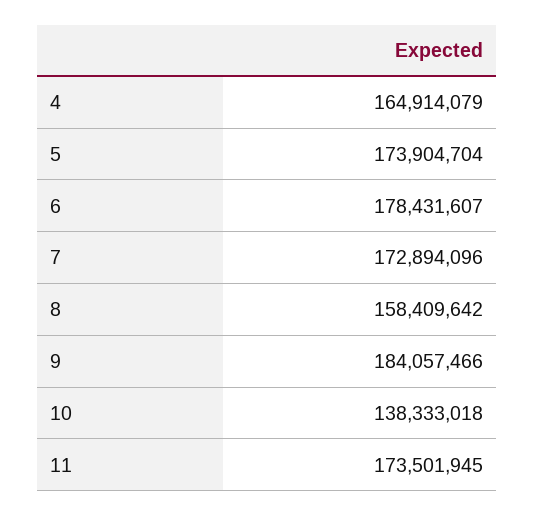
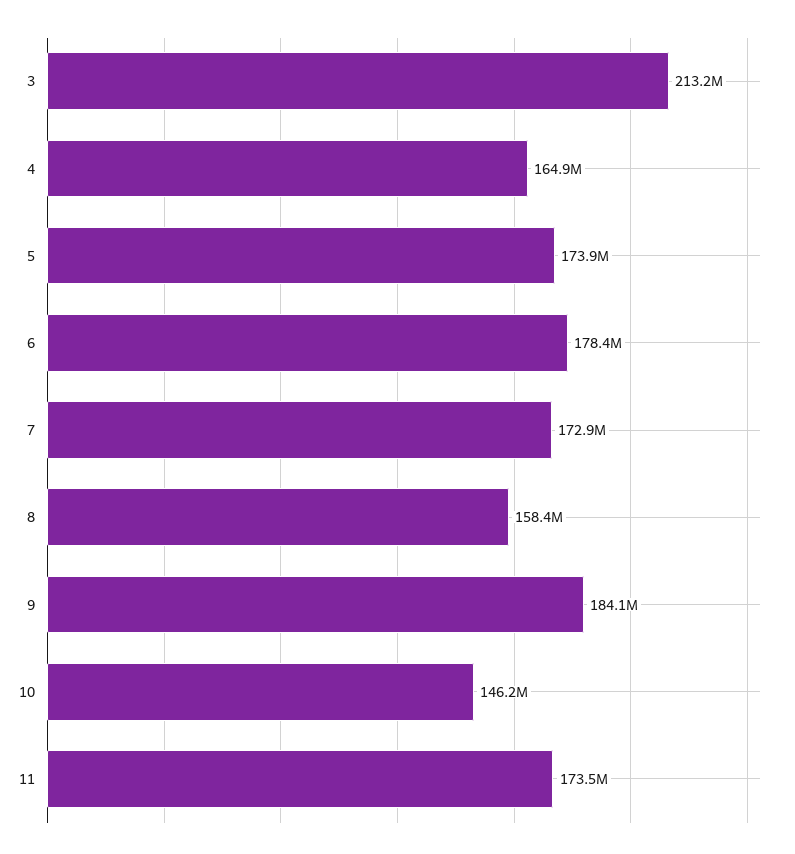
10: 138333018 -> 146200000
3: none -> 213200000

